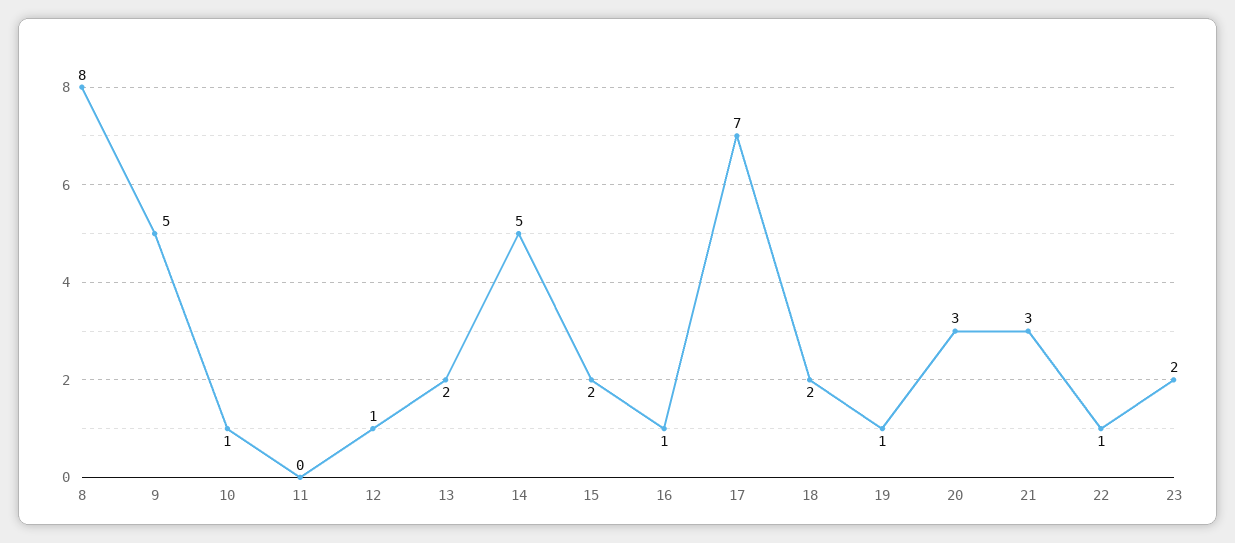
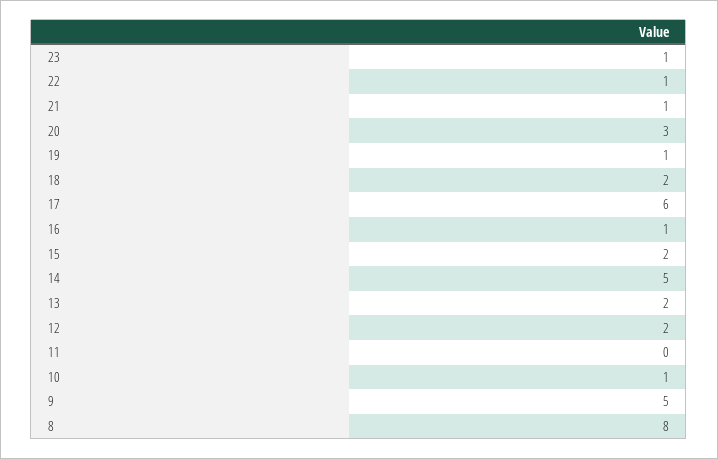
12: 1 -> 2
17: 7 -> 6
21: 3 -> 1
23: 2 -> 1

